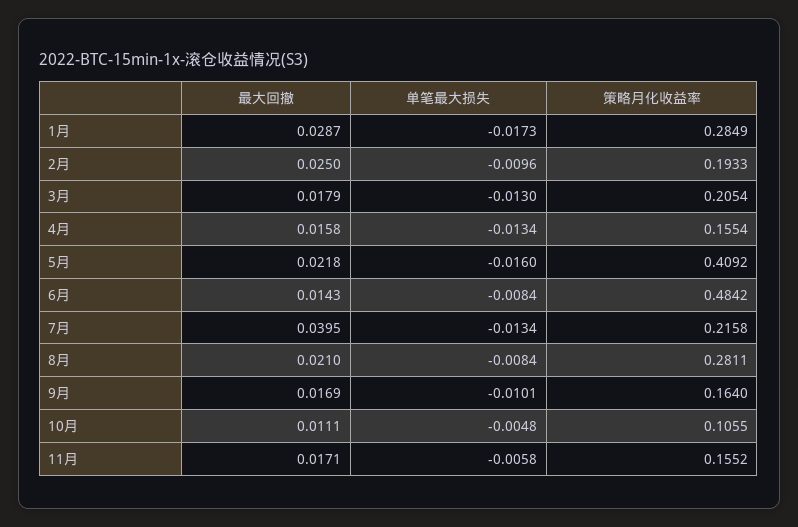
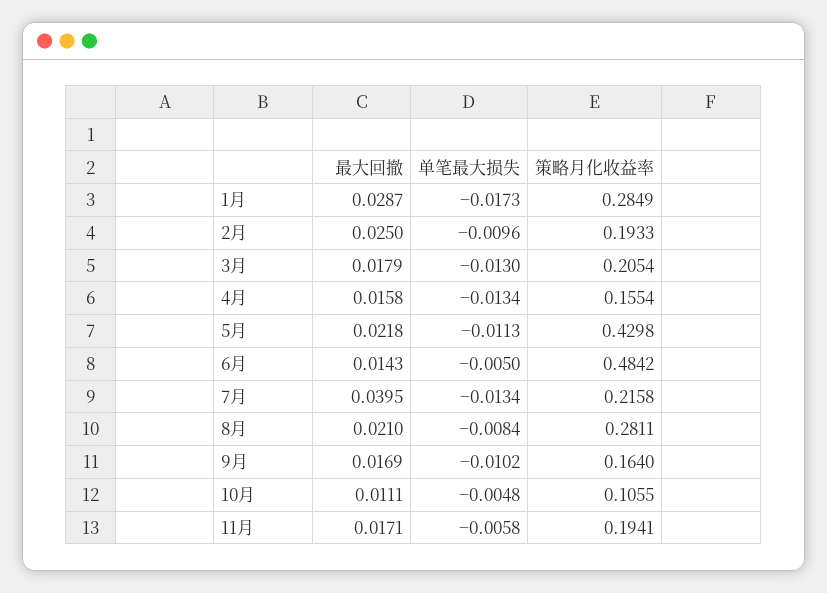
单笔最大损失, 5月: -0.016 -> -0.0113
策略月化收益率, 5月: 0.4092 -> 0.4298
单笔最大损失, 6月: -0.0084 -> -0.005
单笔最大损失, 9月: -0.0101 -> -0.0102
策略月化收益率, 11月: 0.1552 -> 0.1941

